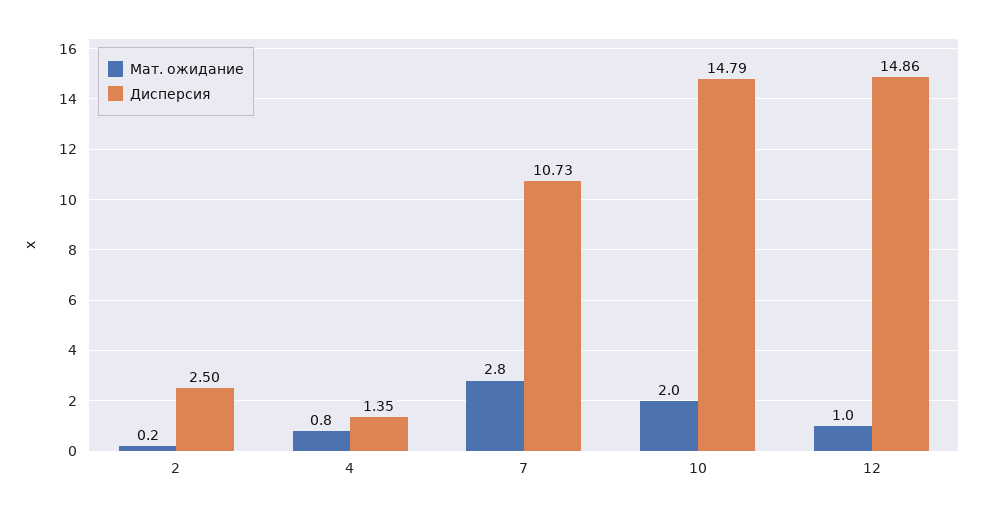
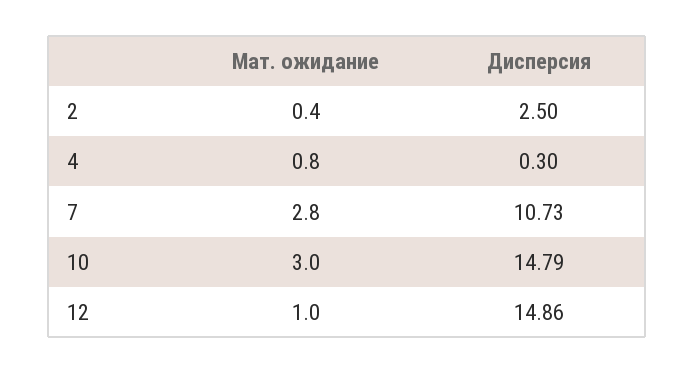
Мат. ожидание, 2: 0.2 -> 0.4
Дисперсия, 4: 1.35 -> 0.3
Мат. ожидание, 10: 2 -> 3

